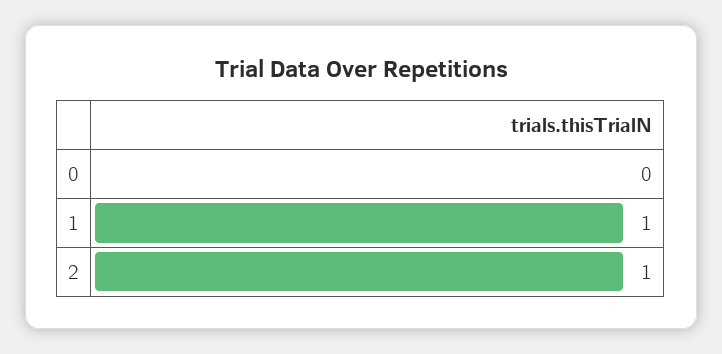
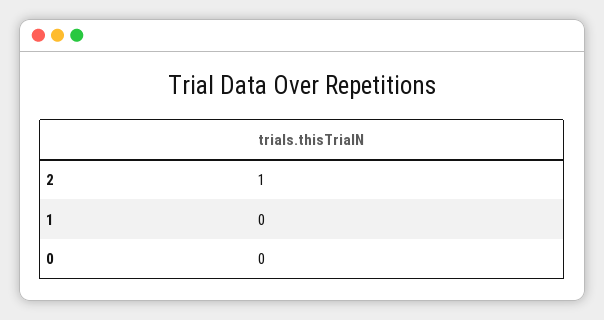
1: 1 -> 0

